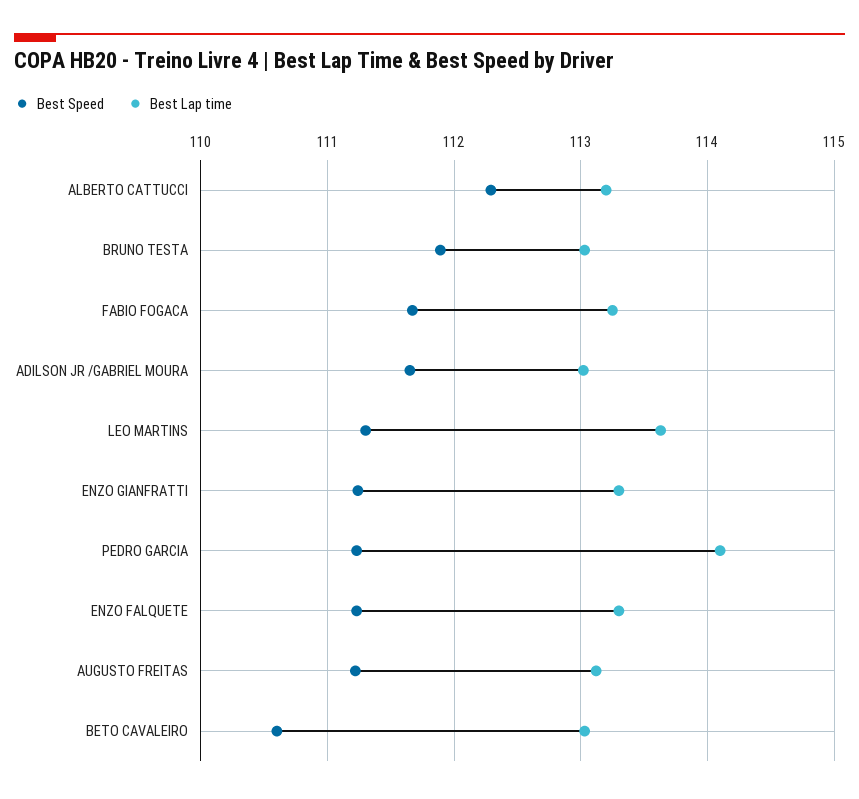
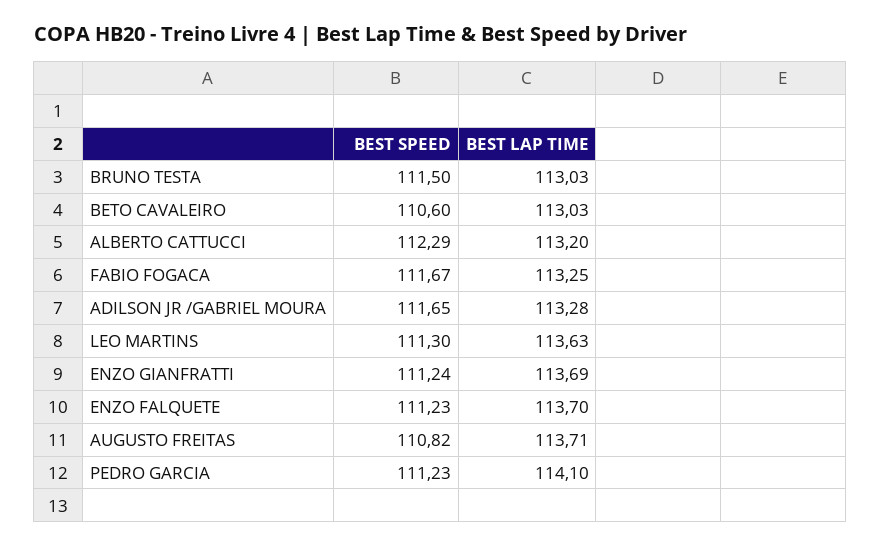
Best Speed, BRUNO TESTA: 111.9 -> 111.5
Best Lap time, ADILSON JR /GABRIEL MOURA: 113 -> 113.28
Best Lap time, ENZO GIANFRATTI: 113.3 -> 113.69
Best Lap time, ENZO FALQUETE: 113.3 -> 113.7
Best Speed, AUGUSTO FREITAS: 111.2 -> 110.82
Best Lap time, AUGUSTO FREITAS: 113.1 -> 113.71

